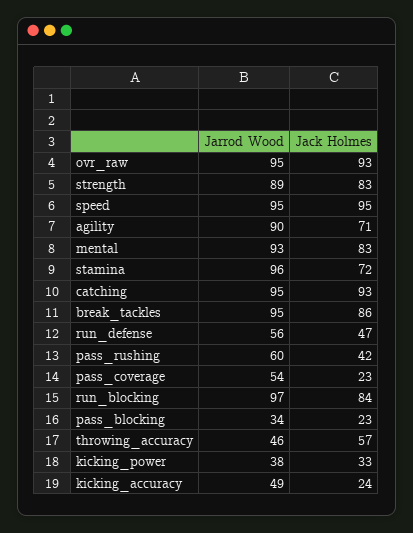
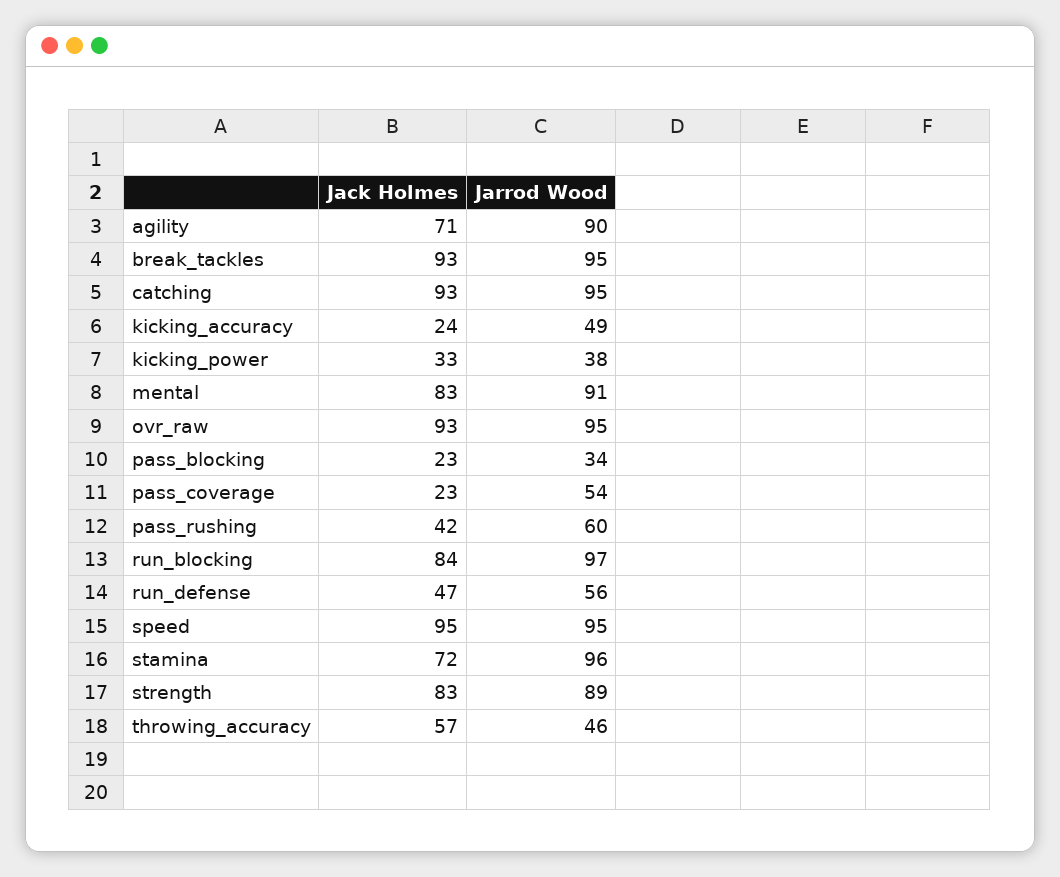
Jarrod Wood, mental: 93 -> 91
Jack Holmes, break_tackles: 86 -> 93

